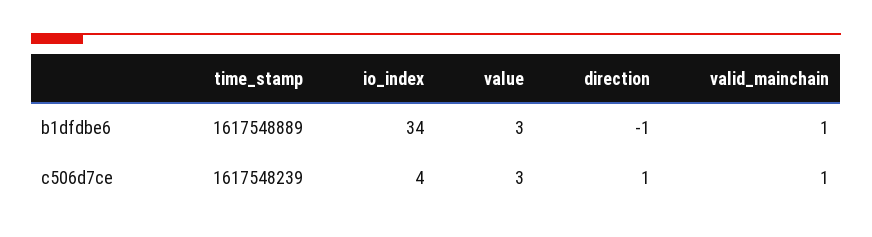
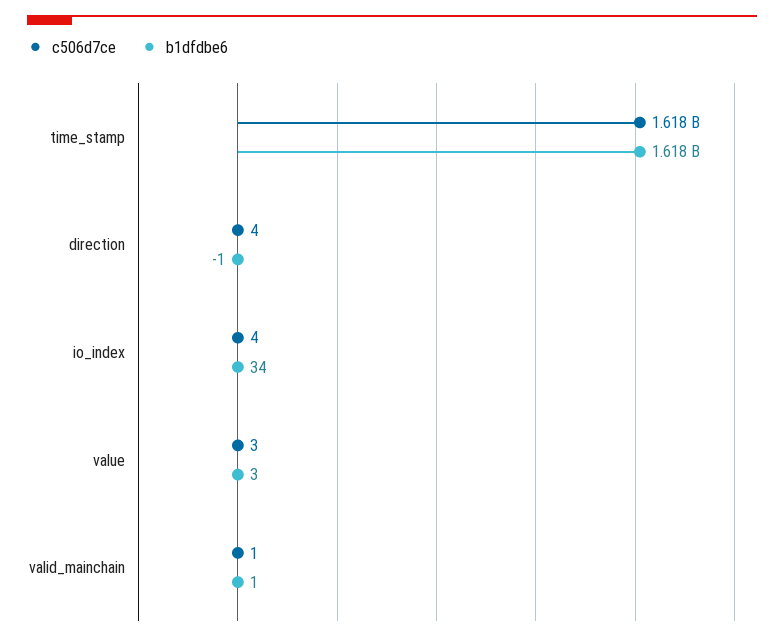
c506d7ce, direction: 1 -> 4

